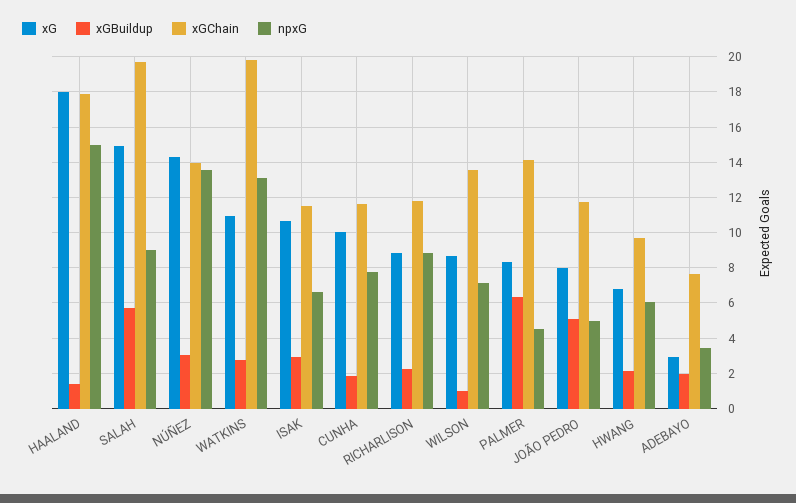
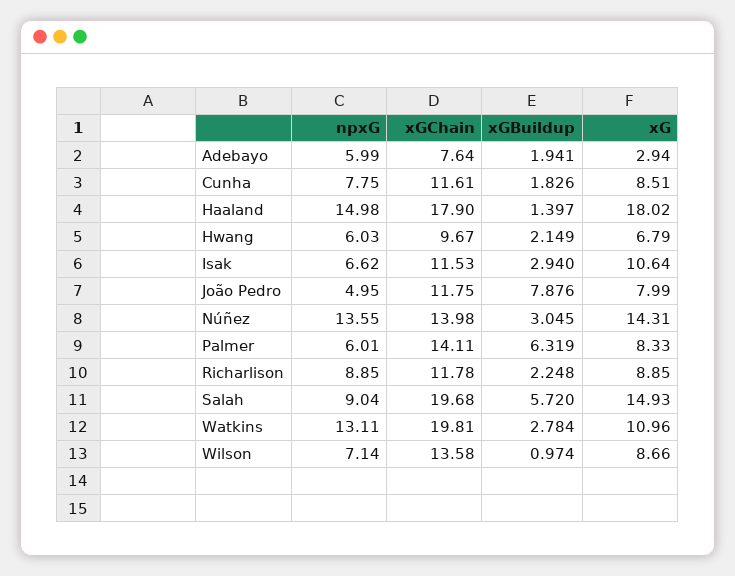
xG, CUNHA: 10 -> 8.51
npxG, PALMER: 4.5 -> 6.01
xGBuildup, JOÃO PEDRO: 5 -> 7.876
npxG, ADEBAYO: 3.5 -> 5.99

